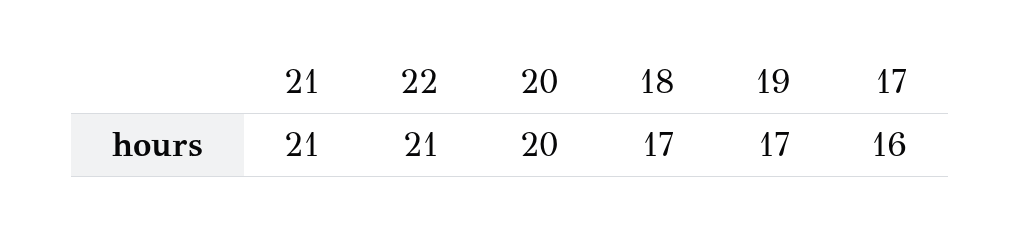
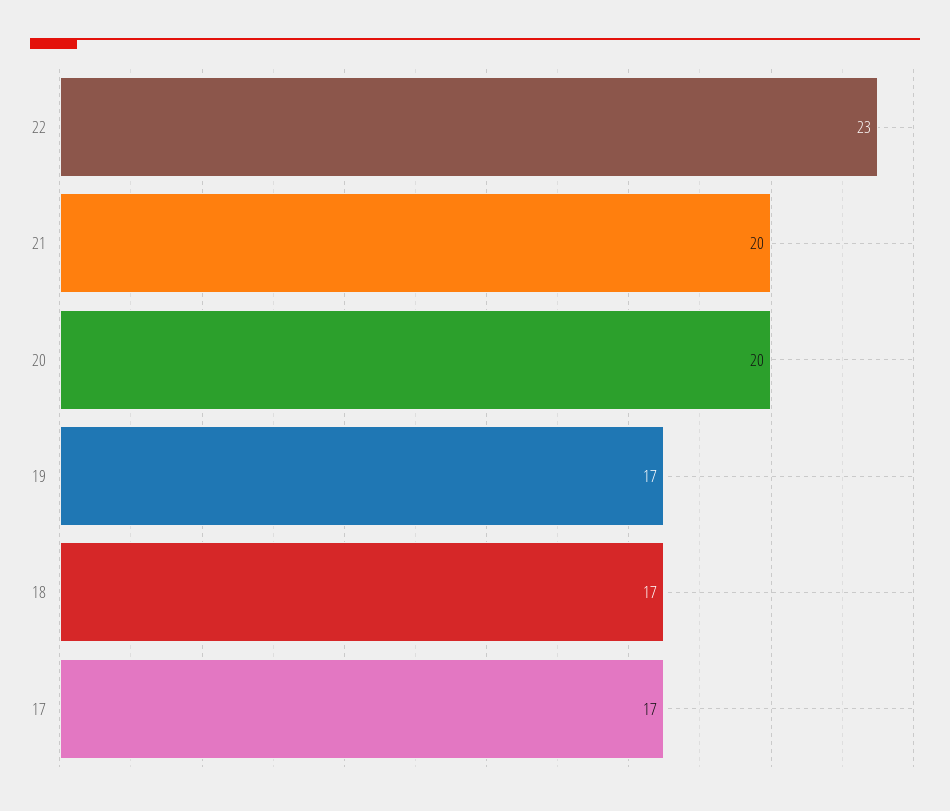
21: 21 -> 20
22: 21 -> 23
17: 16 -> 17

